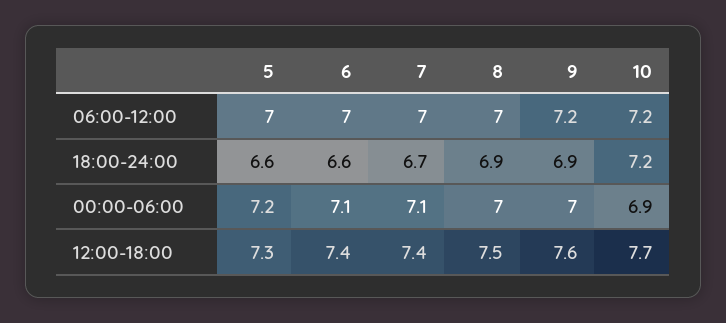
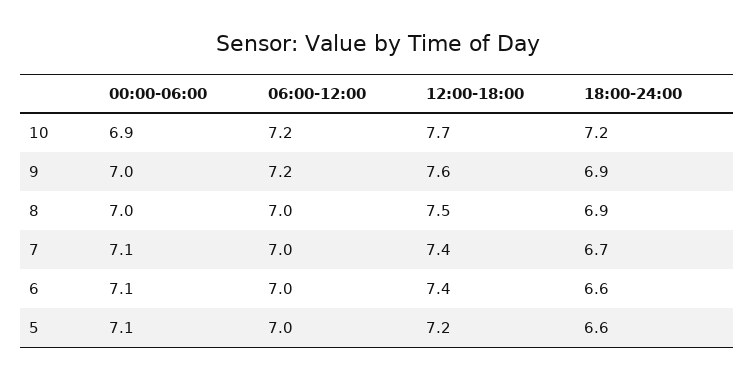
5, 00:00-06:00: 7.2 -> 7.1
5, 12:00-18:00: 7.3 -> 7.2

